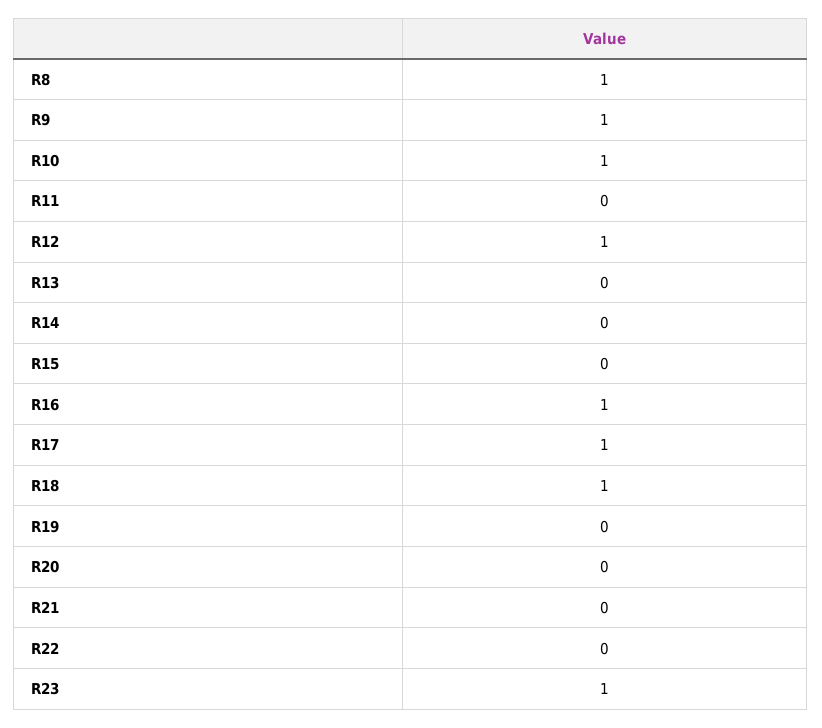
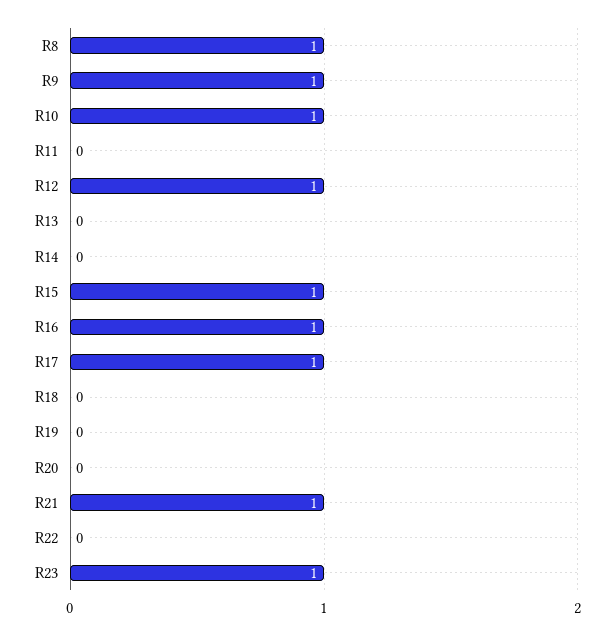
R15: 0 -> 1
R18: 1 -> 0
R21: 0 -> 1

